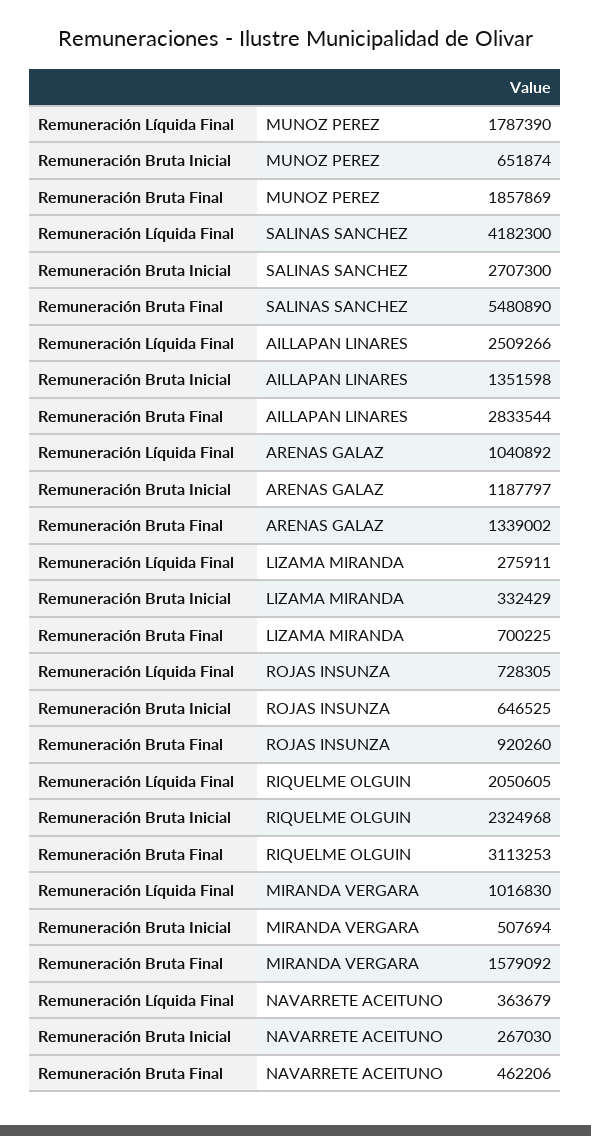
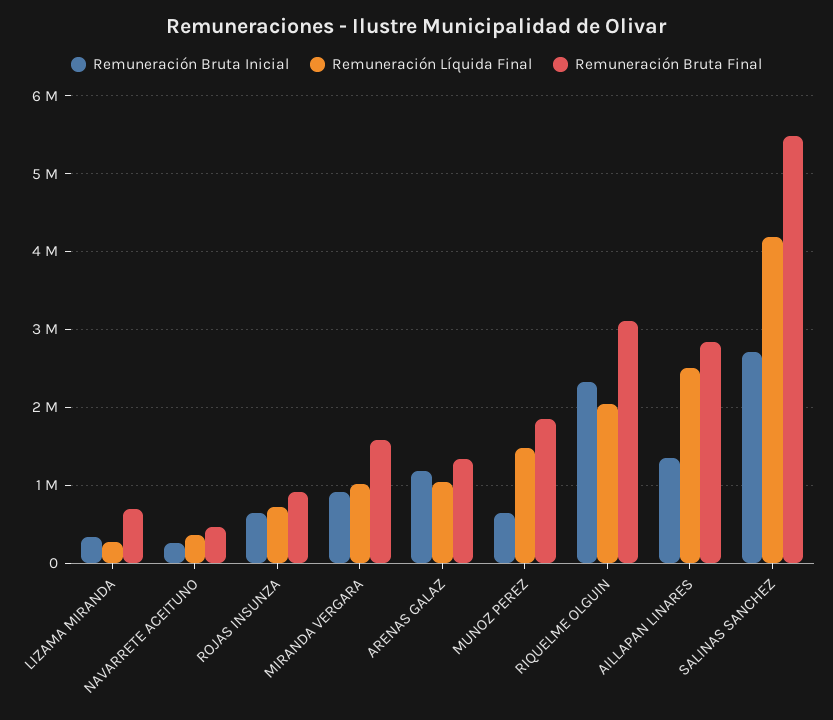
Remuneración Líquida Final, MUNOZ PEREZ: 1787390 -> 1500000
Remuneración Bruta Inicial, MIRANDA VERGARA: 507694 -> 900000

